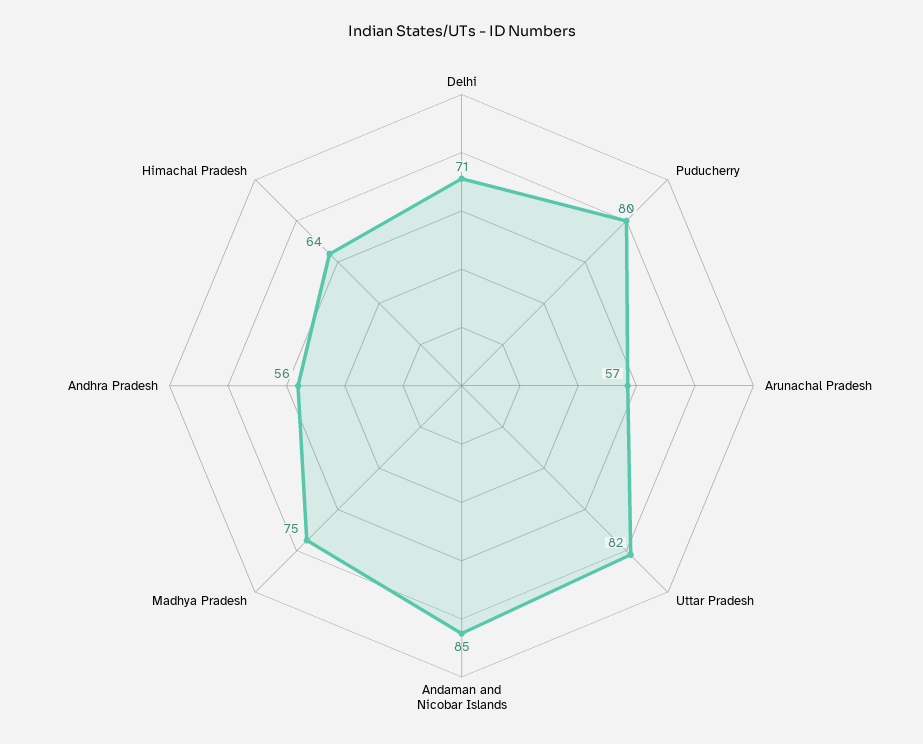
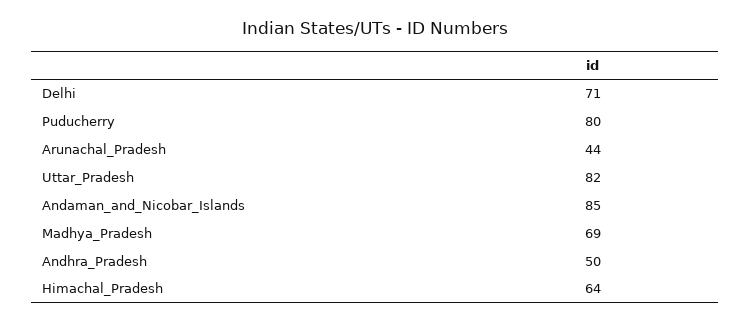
Arunachal Pradesh: 57 -> 44
Madhya Pradesh: 75 -> 69
Andhra Pradesh: 56 -> 50

